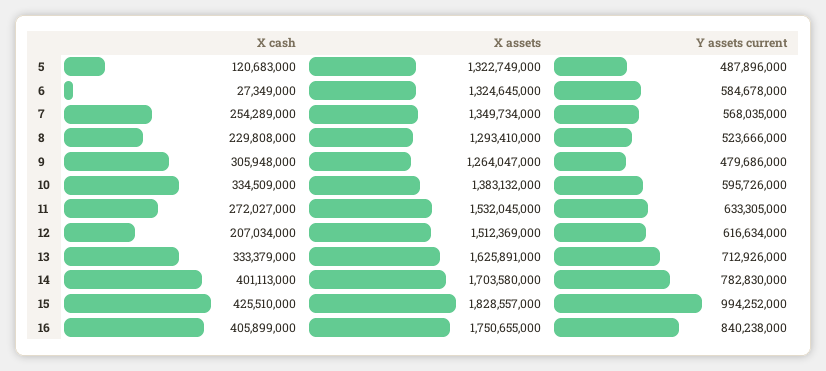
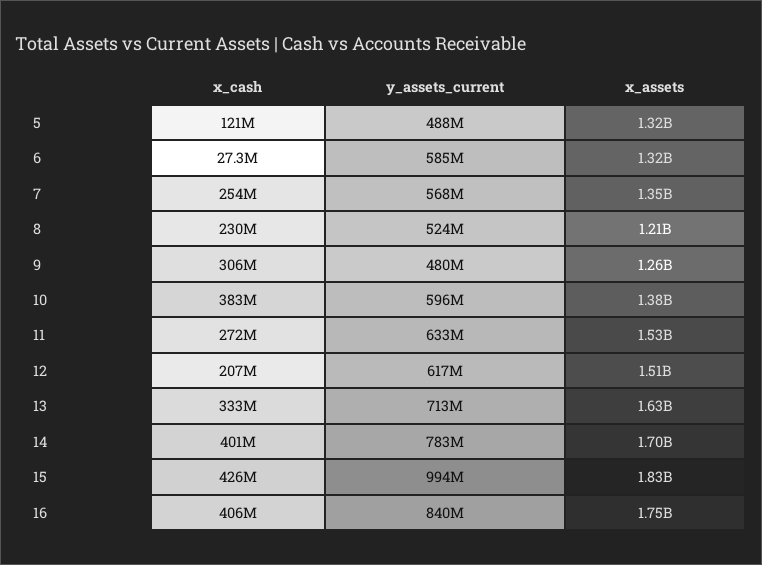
X assets, 8: 1293410000 -> 1210000000
X cash, 10: 334509000 -> 383000000

